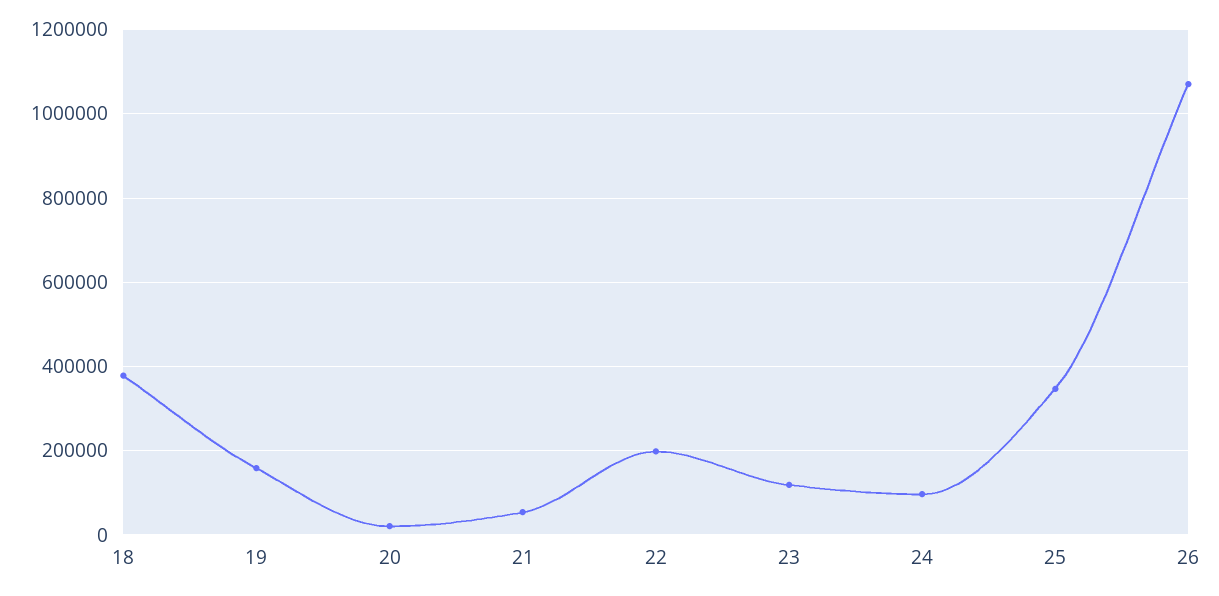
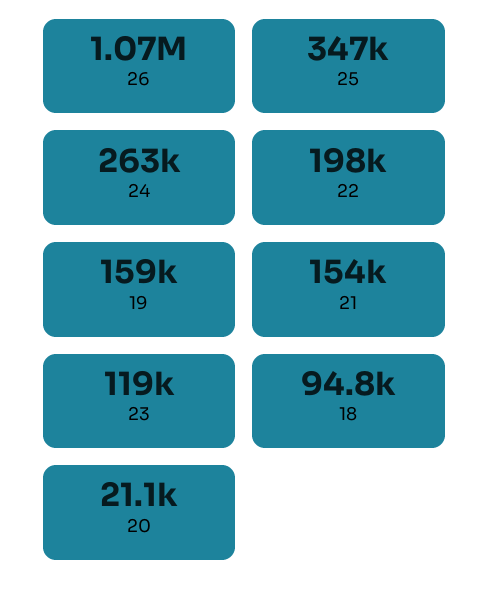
18: 380000 -> 94800
21: 60000 -> 154000
24: 100000 -> 263000

